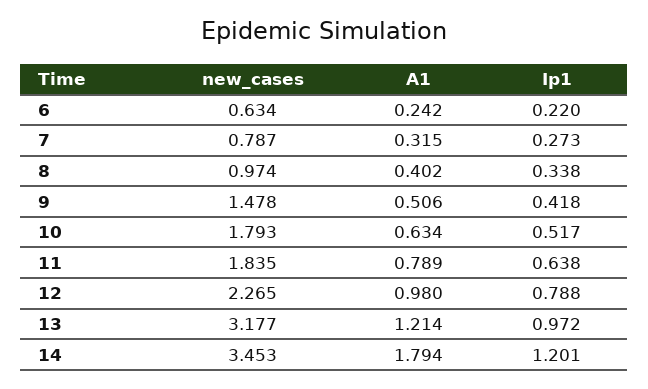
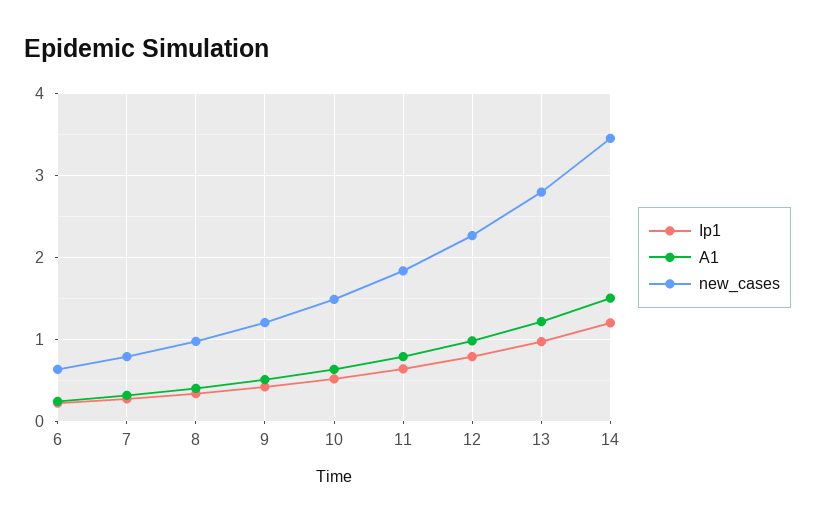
new_cases, 9: 1.478 -> 1.2
new_cases, 10: 1.793 -> 1.5
new_cases, 13: 3.177 -> 2.8
A1, 14: 1.794 -> 1.5

